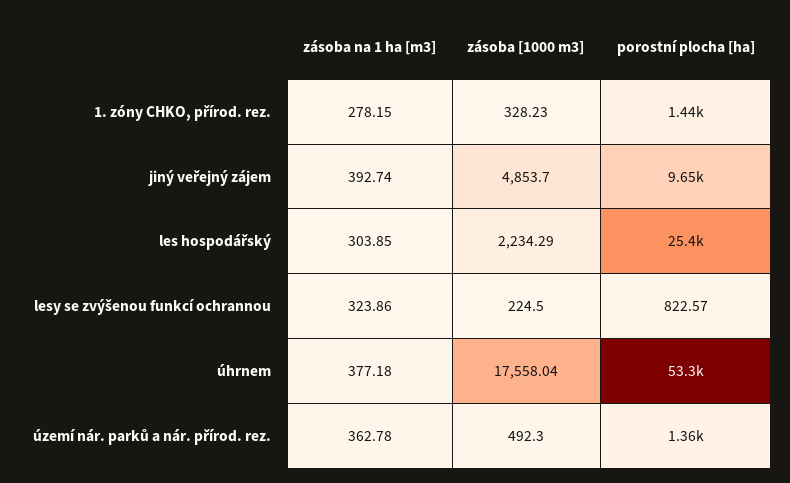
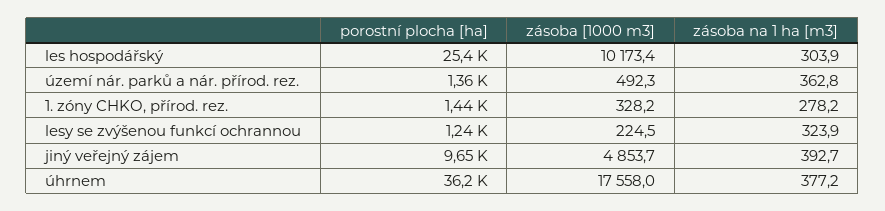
zásoba [1000 m3], les hospodářský: 2234.29 -> 10173.4
porostní plocha [ha], lesy se zvýšenou funkcí ochrannou: 822.57 -> 1240
porostní plocha [ha], úhrnem: 53300 -> 36200

